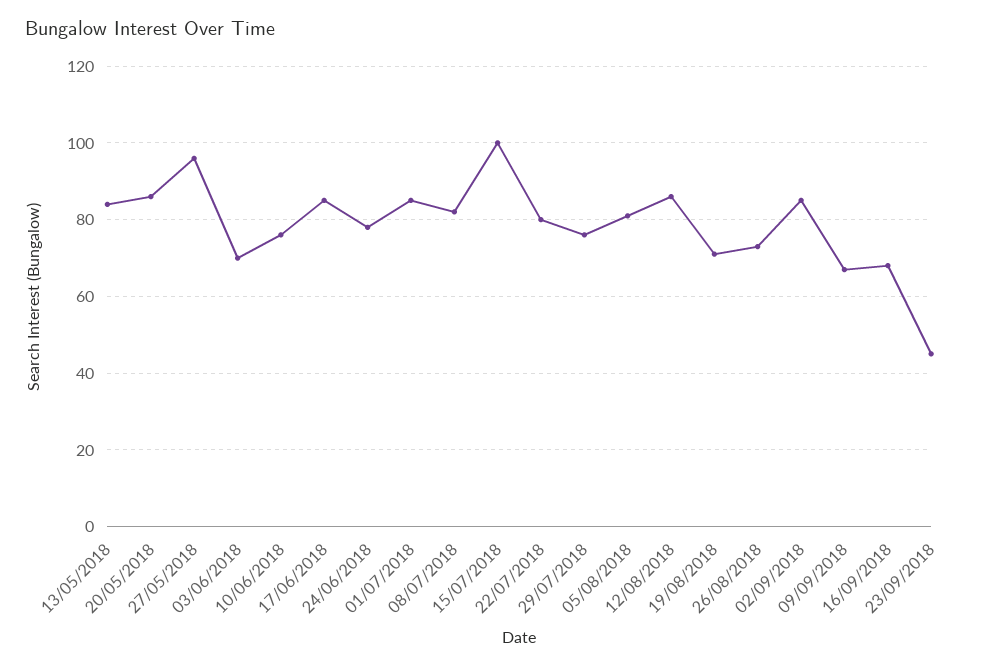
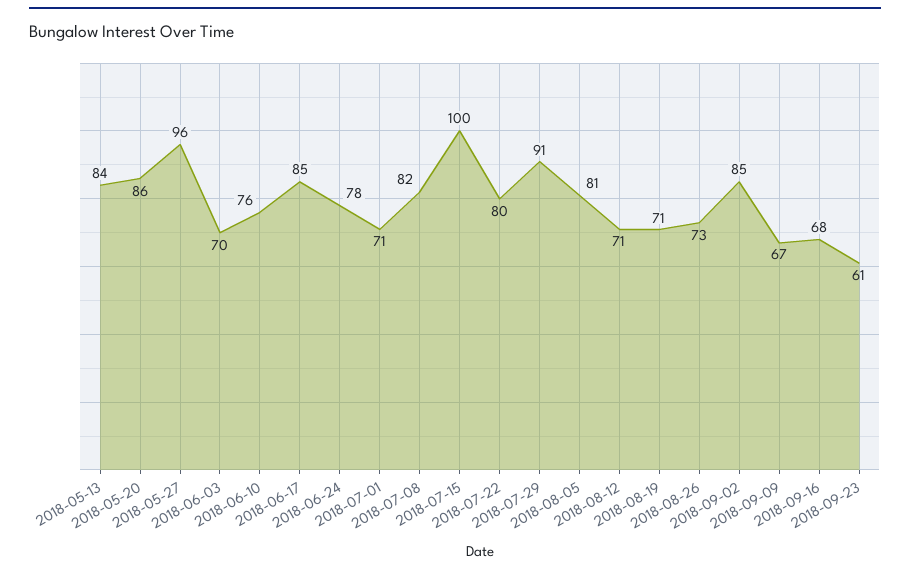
01/07/2018: 85 -> 71
29/07/2018: 75 -> 91
12/08/2018: 85 -> 71
23/09/2018: 45 -> 61

